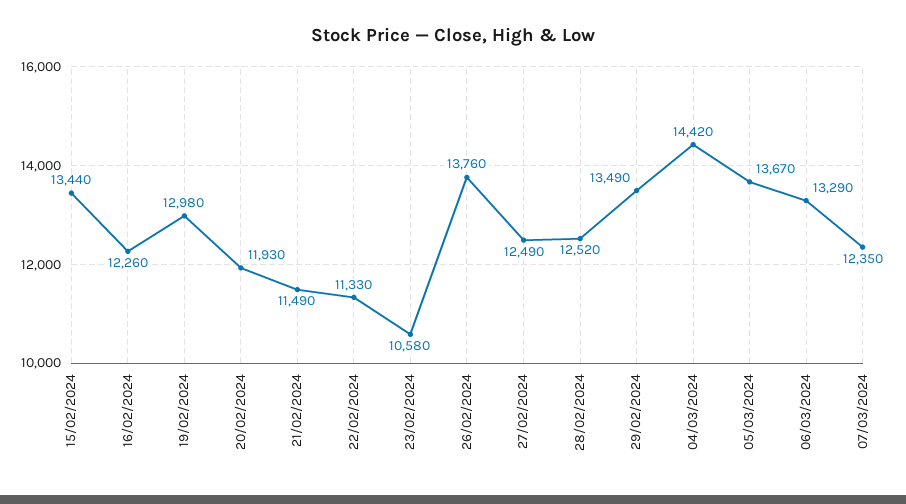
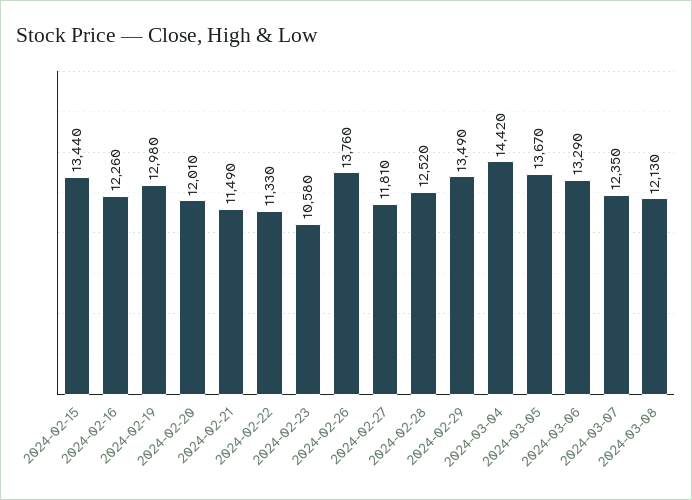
20/02/2024: 11930 -> 12010
27/02/2024: 12490 -> 11810
2024-03-08: none -> 12130

